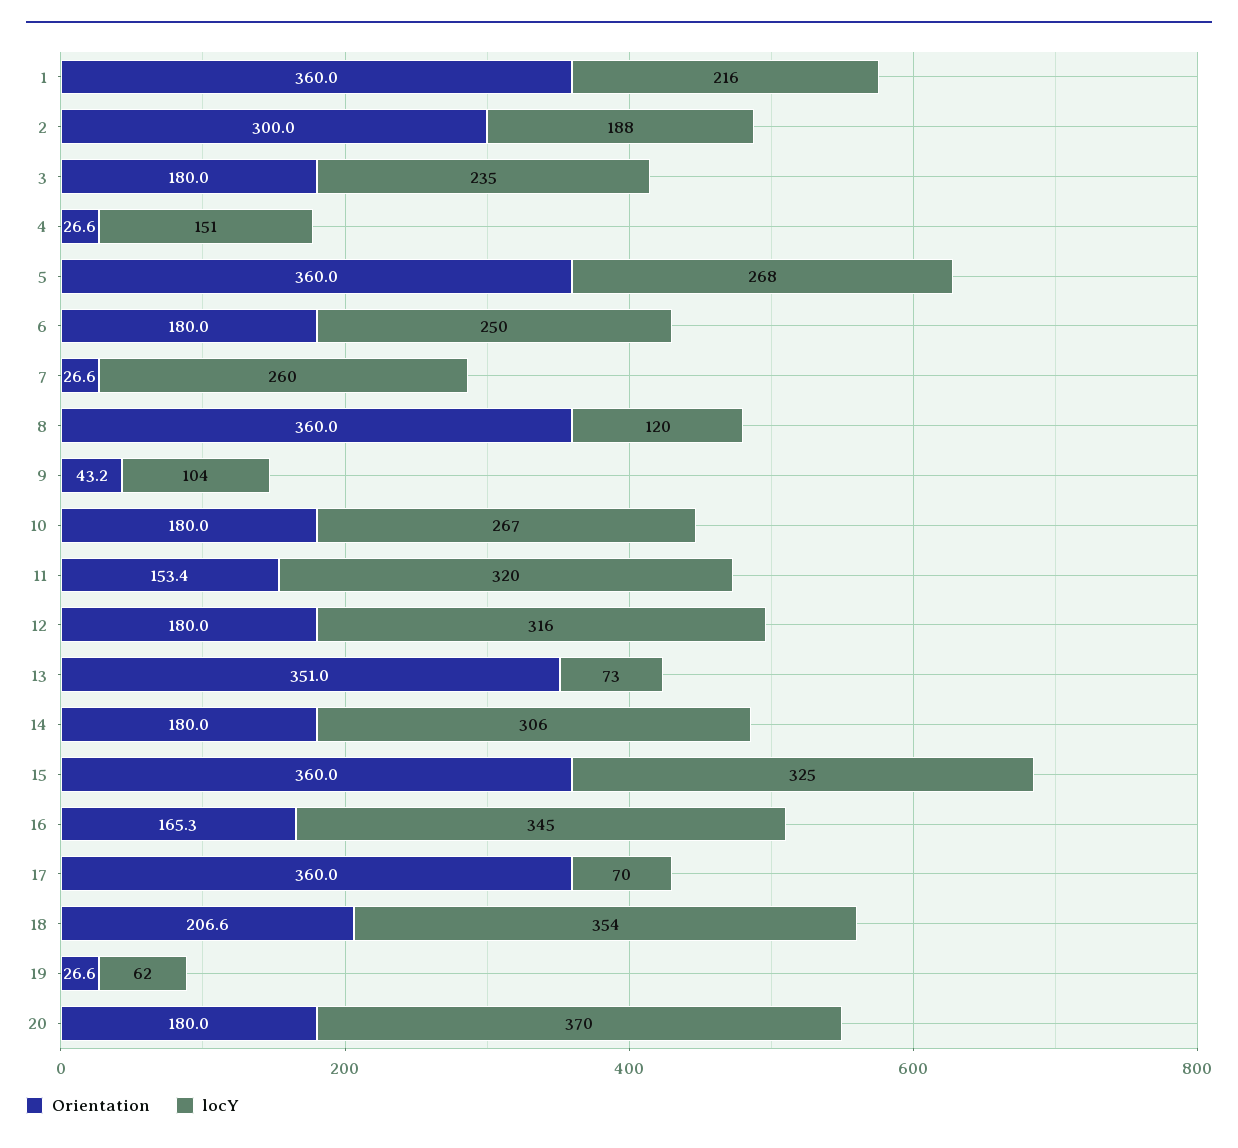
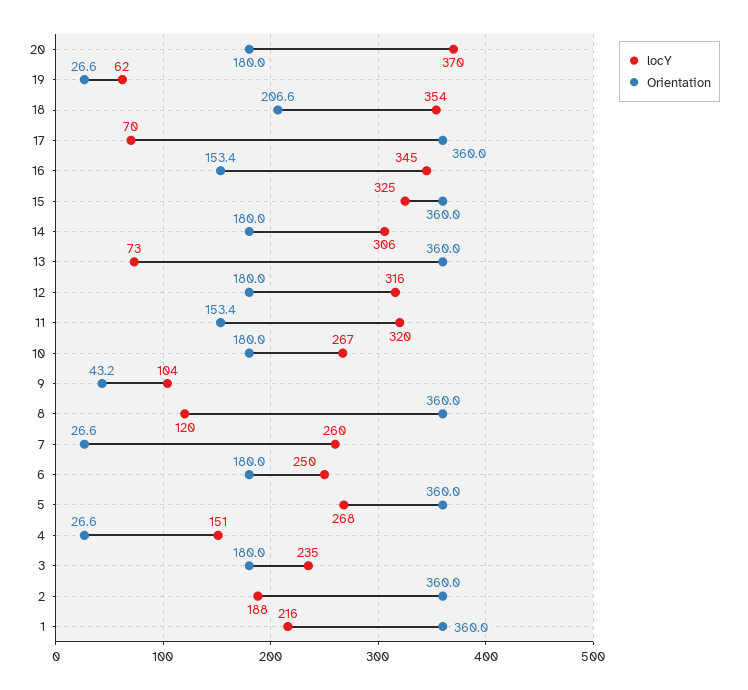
Orientation, 2: 300 -> 360
Orientation, 13: 351 -> 360
Orientation, 16: 165.3 -> 153.4

